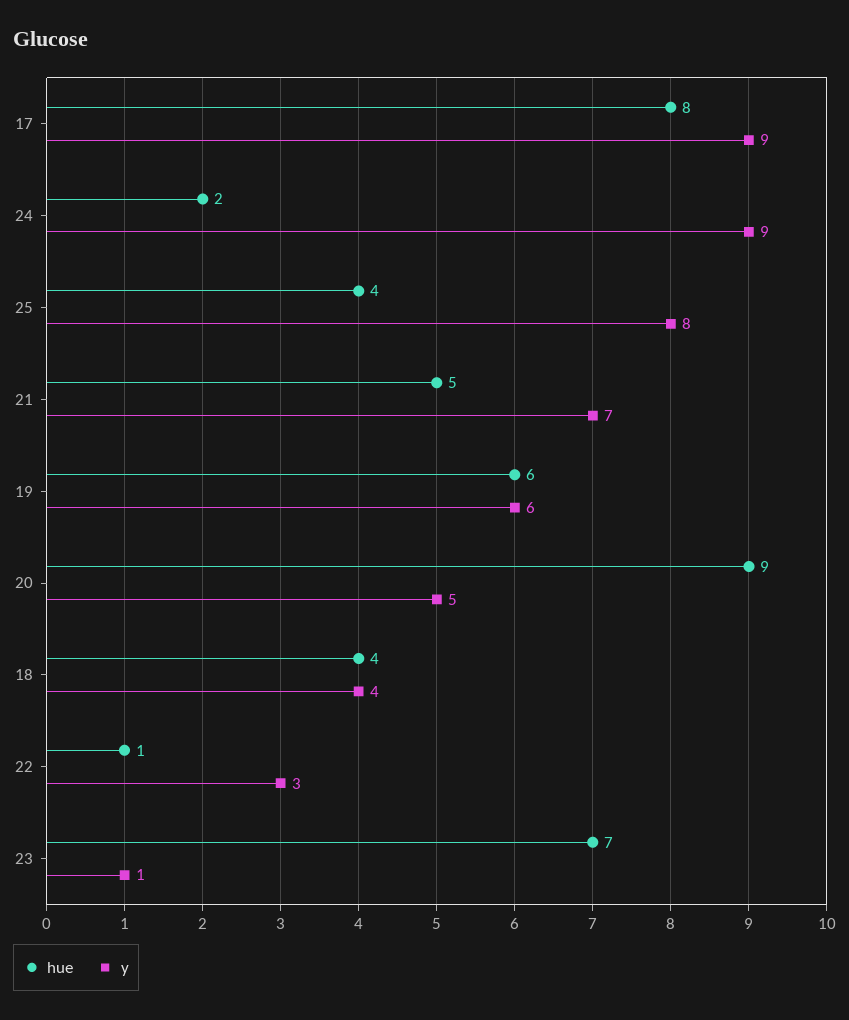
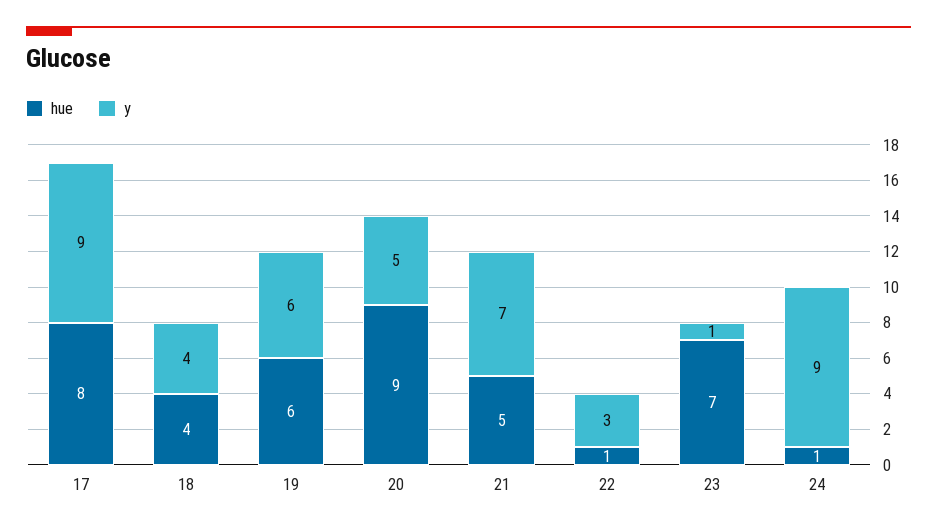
hue, 24: 2 -> 1
hue, 25: 4 -> none
y, 25: 8 -> none

